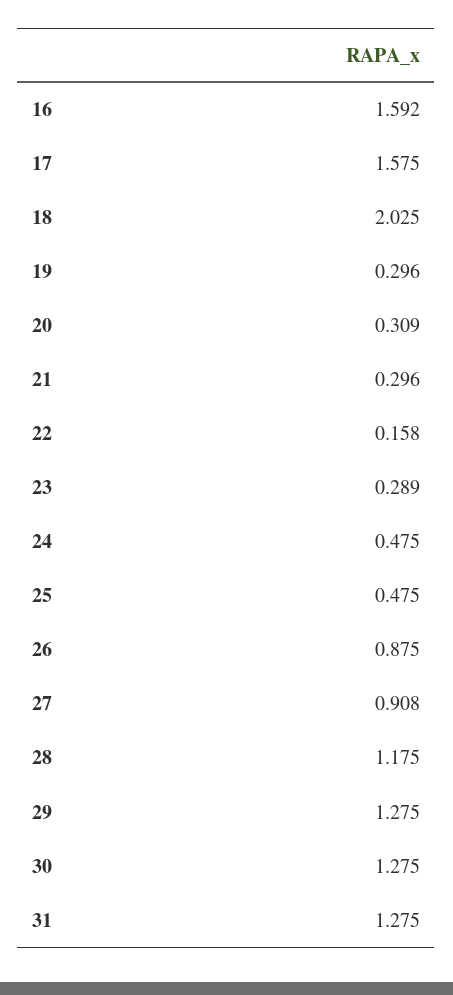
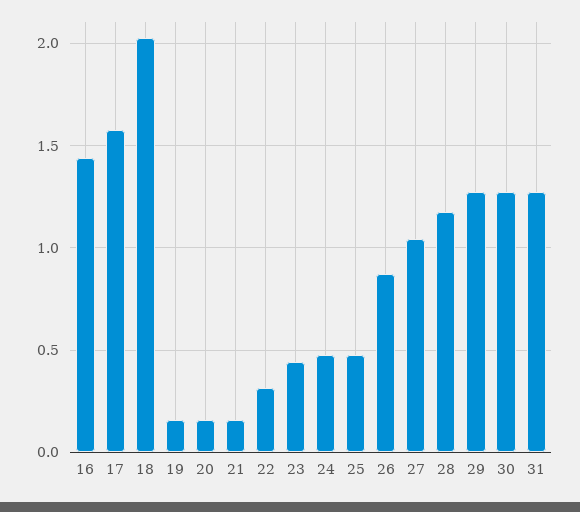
16: 1.592 -> 1.45
19: 0.296 -> 0.15
20: 0.309 -> 0.15
21: 0.296 -> 0.15
22: 0.158 -> 0.3
23: 0.289 -> 0.45
27: 0.908 -> 1.05

